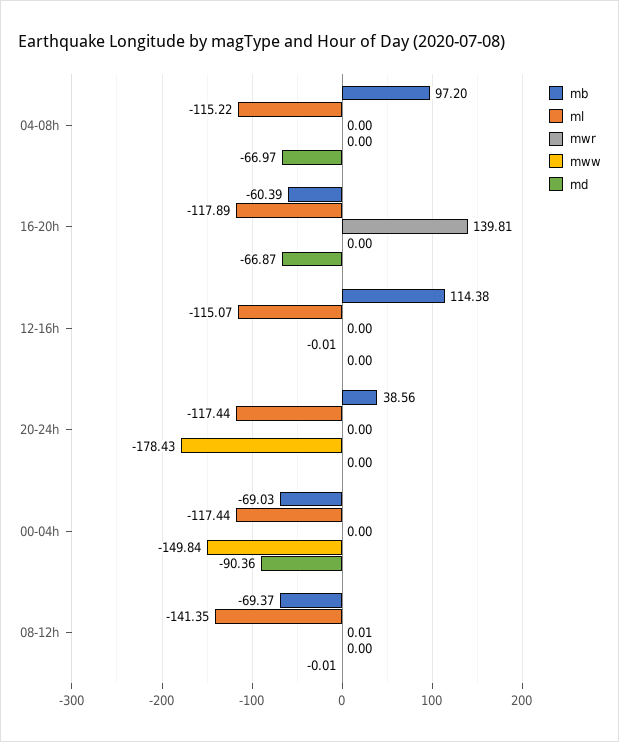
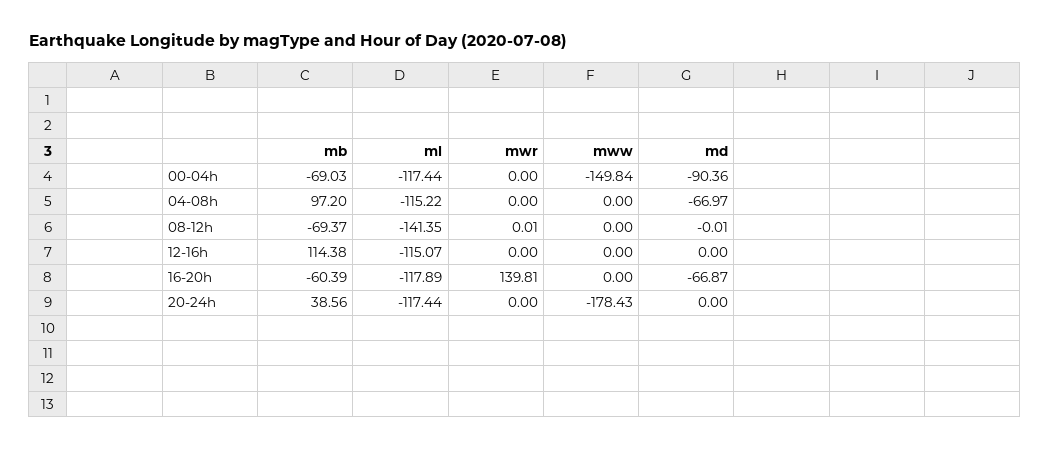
mww, 12-16h: -0.01 -> 0

